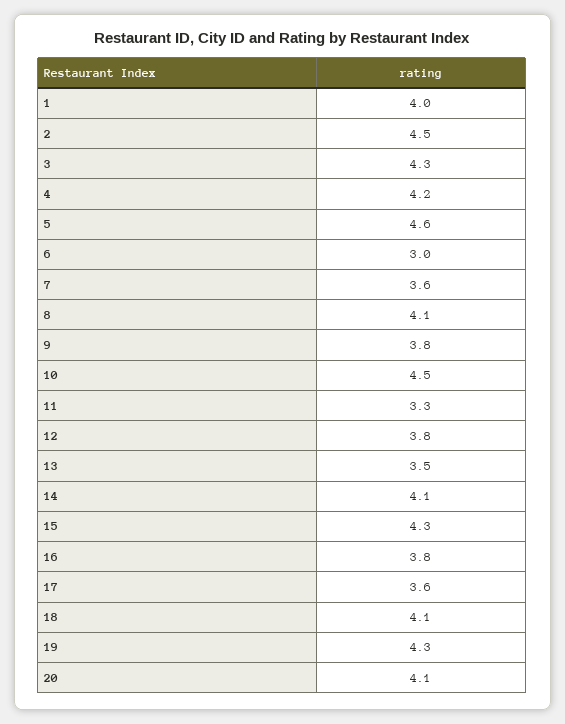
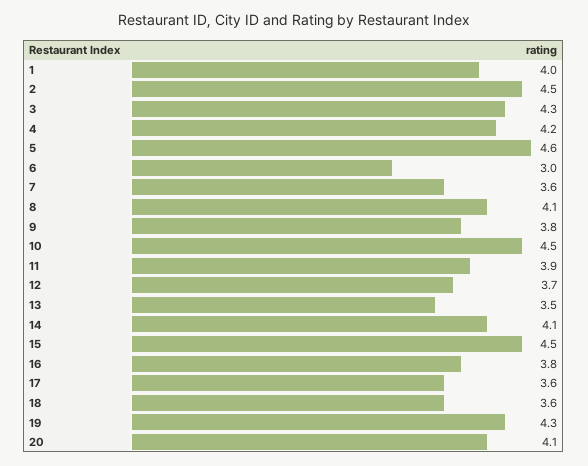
11: 3.3 -> 3.9
12: 3.8 -> 3.7
15: 4.3 -> 4.5
18: 4.1 -> 3.6

